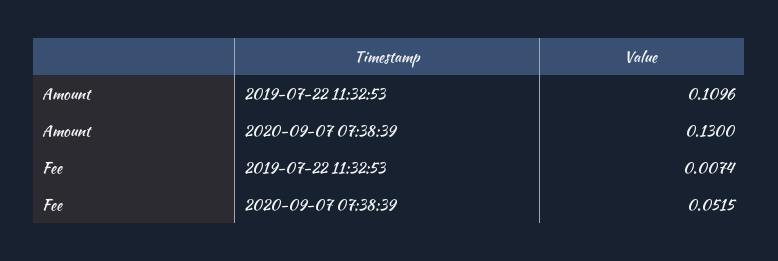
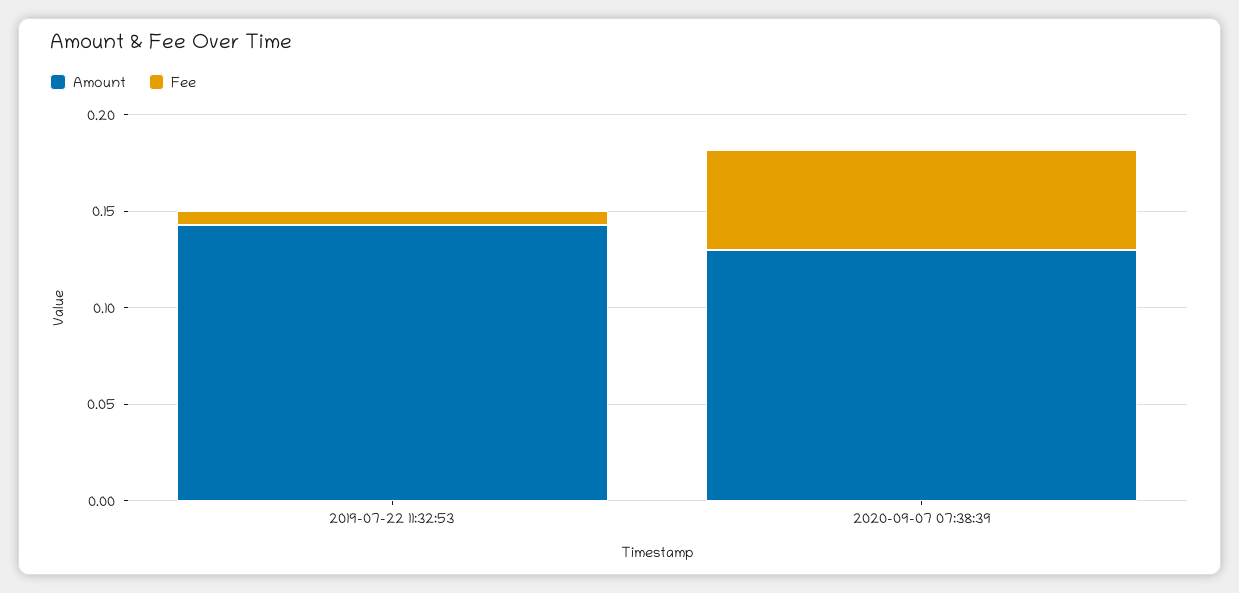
Amount, 2019-07-22 11:32:53: 0.1096 -> 0.14

